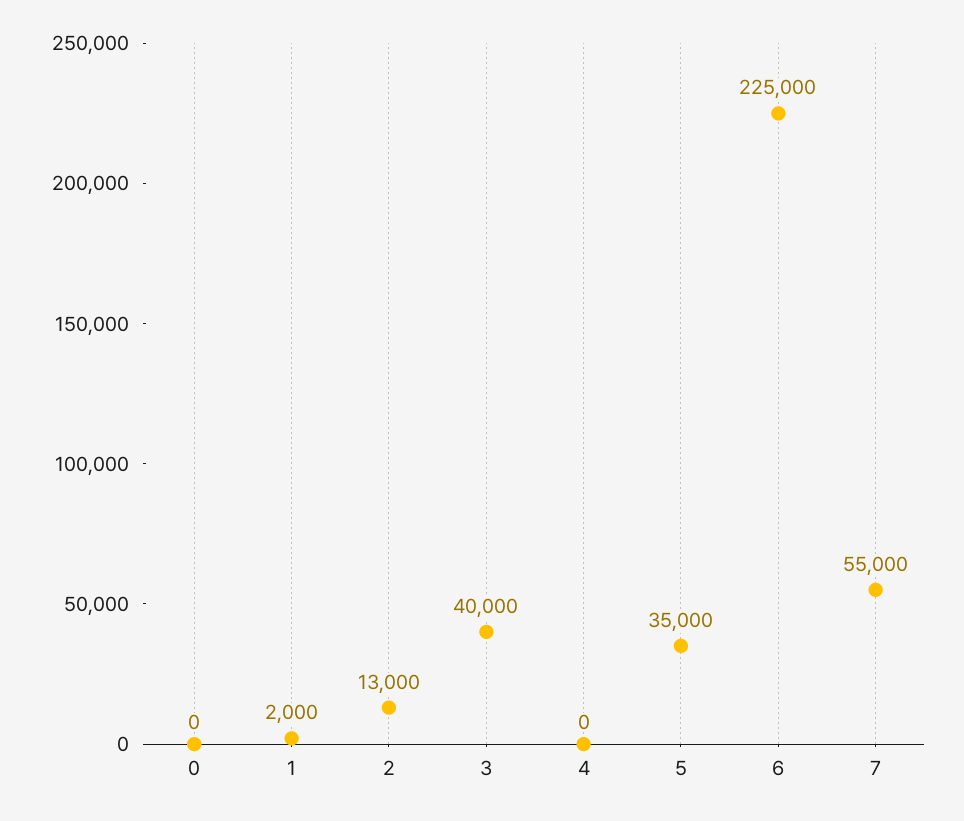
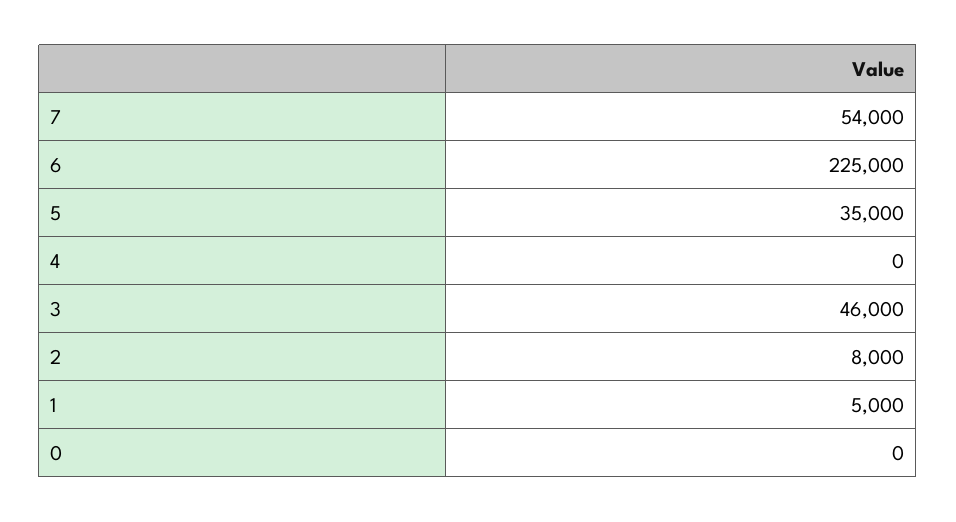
1: 2000 -> 5000
2: 13000 -> 8000
3: 40000 -> 46000
7: 55000 -> 54000

